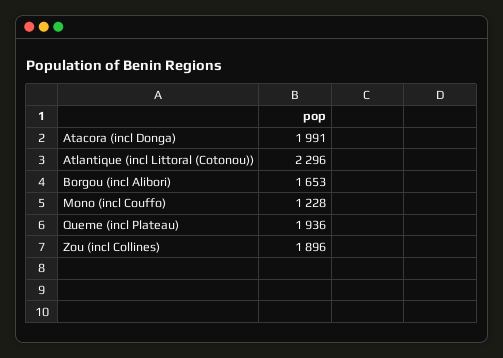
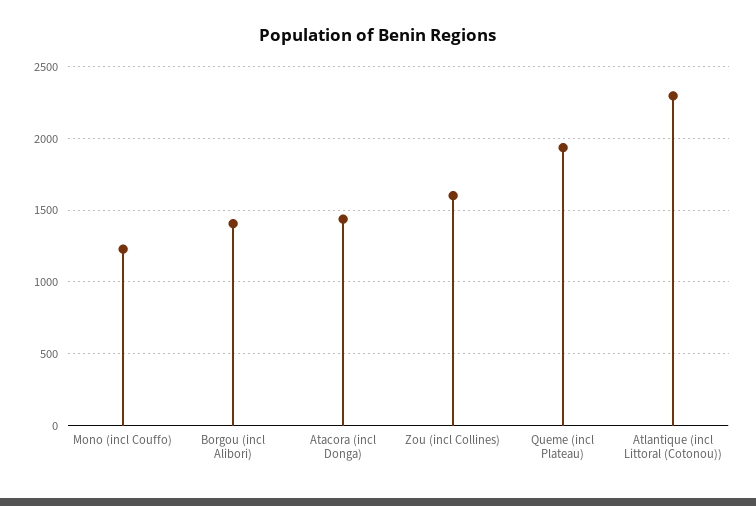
Atacora (incl Donga): 1991 -> 1450
Borgou (incl Alibori): 1653 -> 1400
Zou (incl Collines): 1896 -> 1600

